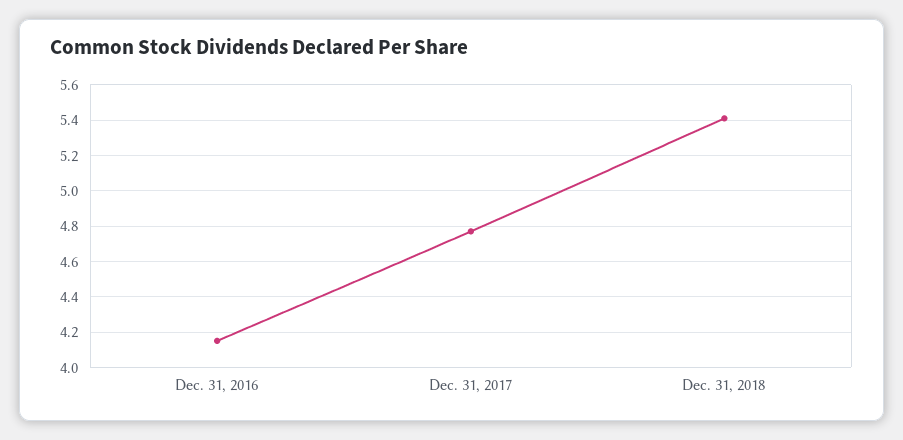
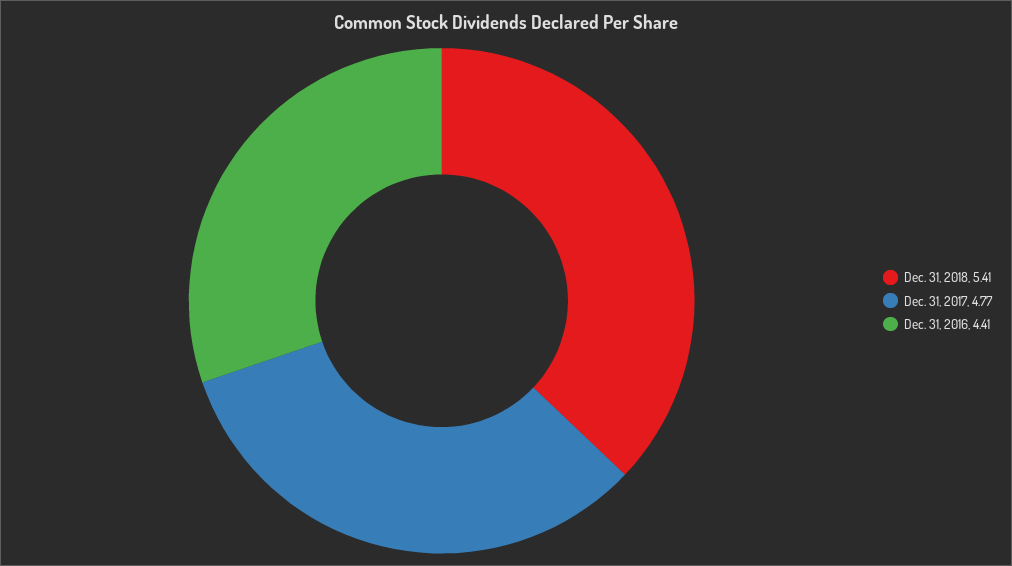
Dec. 31, 2016: 4.15 -> 4.41

